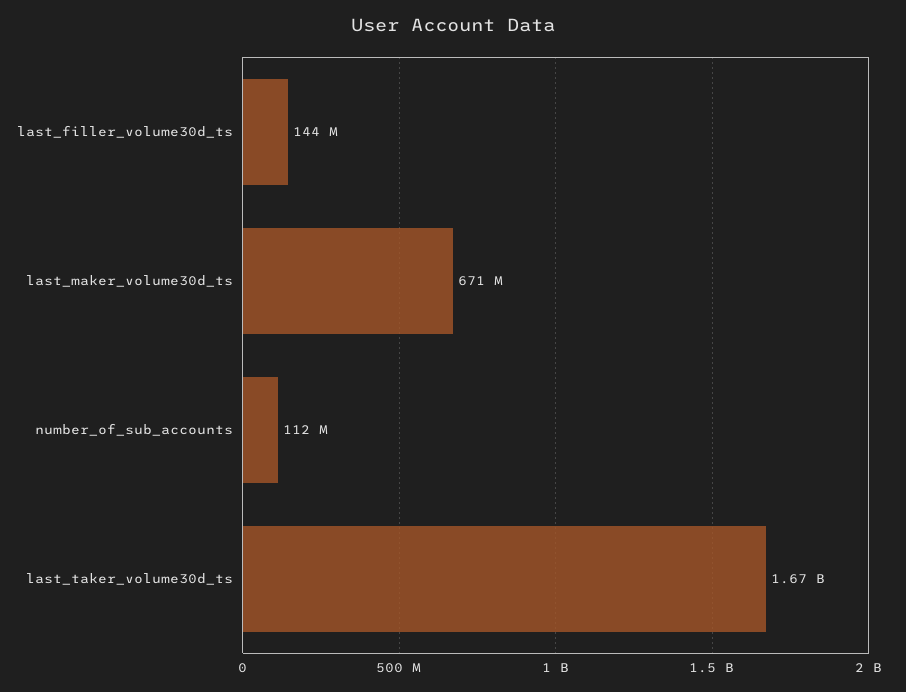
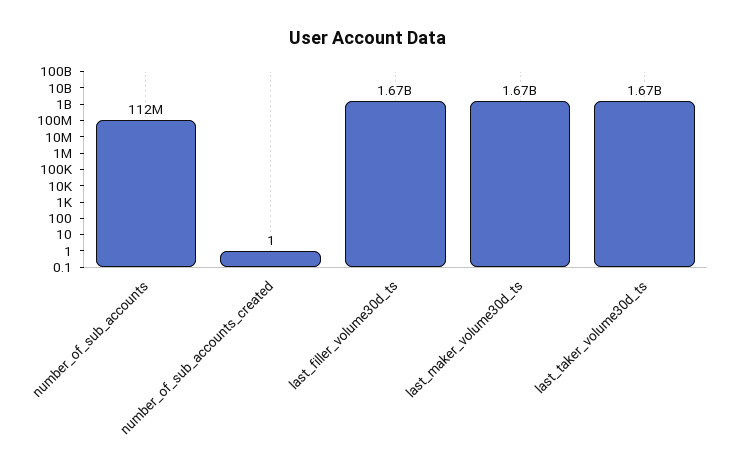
last_filler_volume30d_ts: 144000000 -> 1670000000
last_maker_volume30d_ts: 671000000 -> 1670000000
number_of_sub_accounts_created: none -> 1

